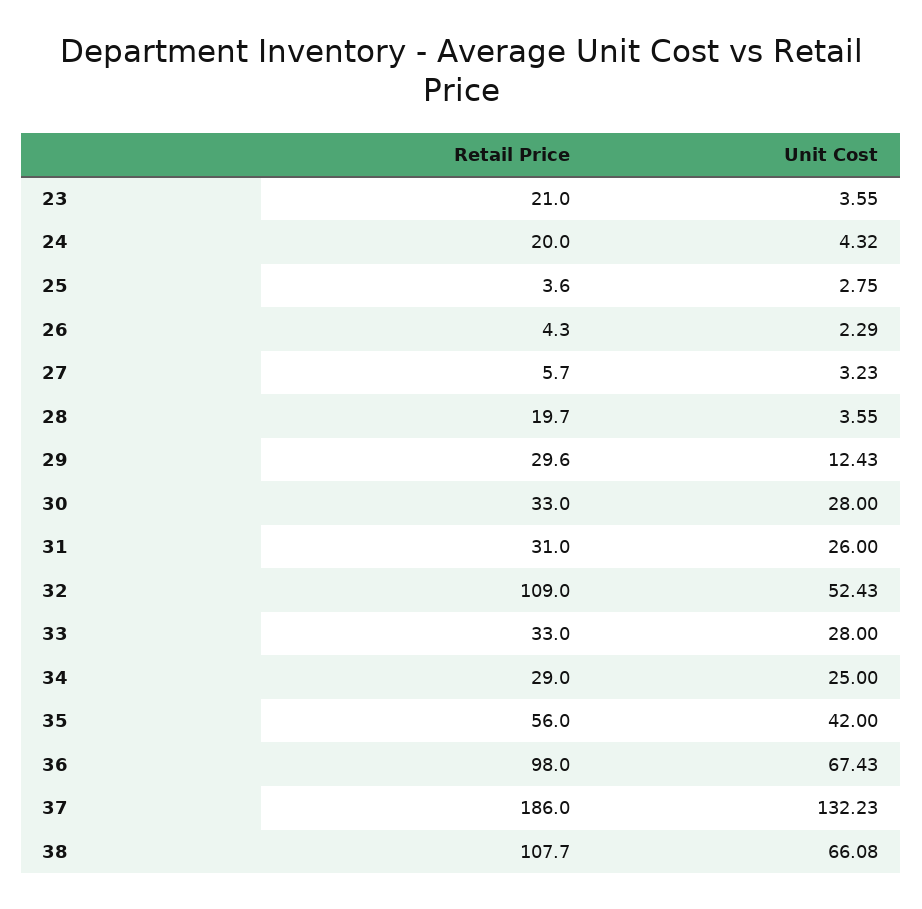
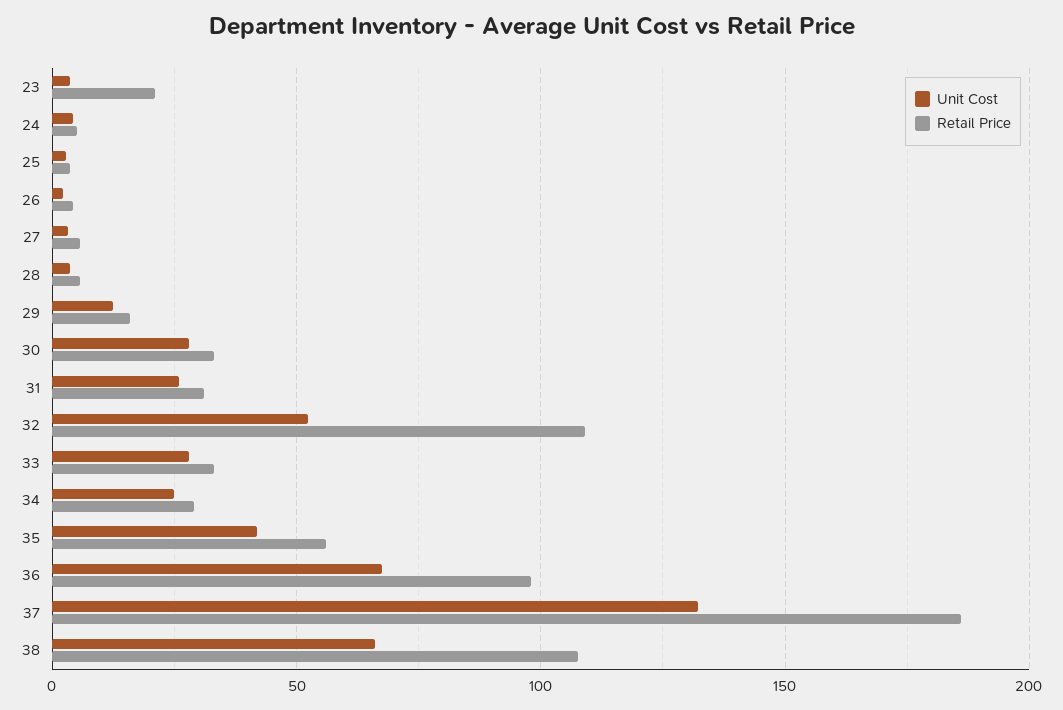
Retail Price, 24: 20 -> 5
Retail Price, 28: 19.7 -> 5
Retail Price, 29: 29.6 -> 15

